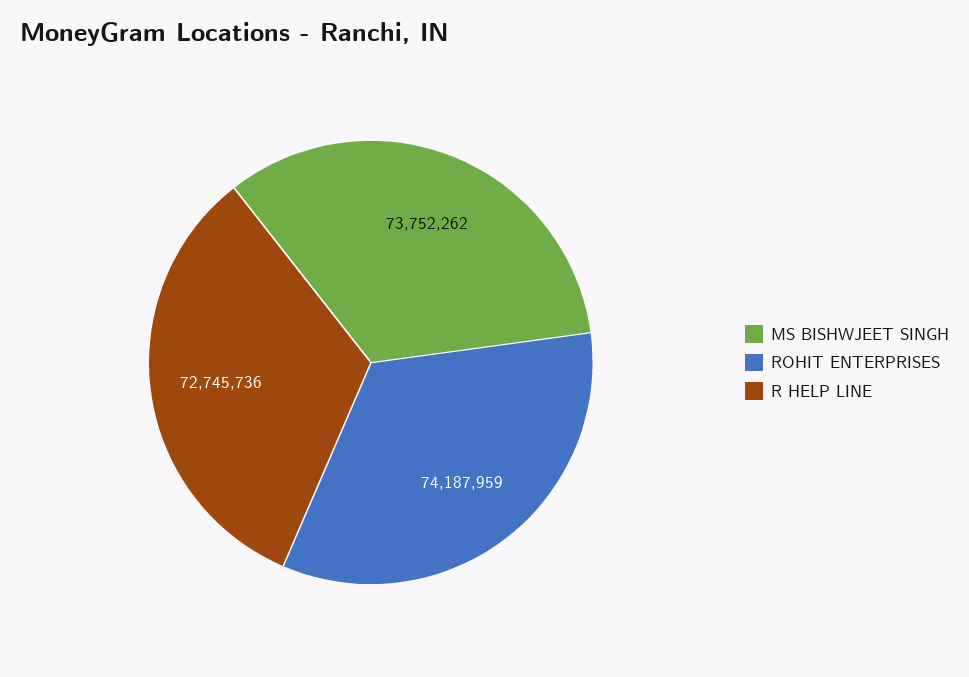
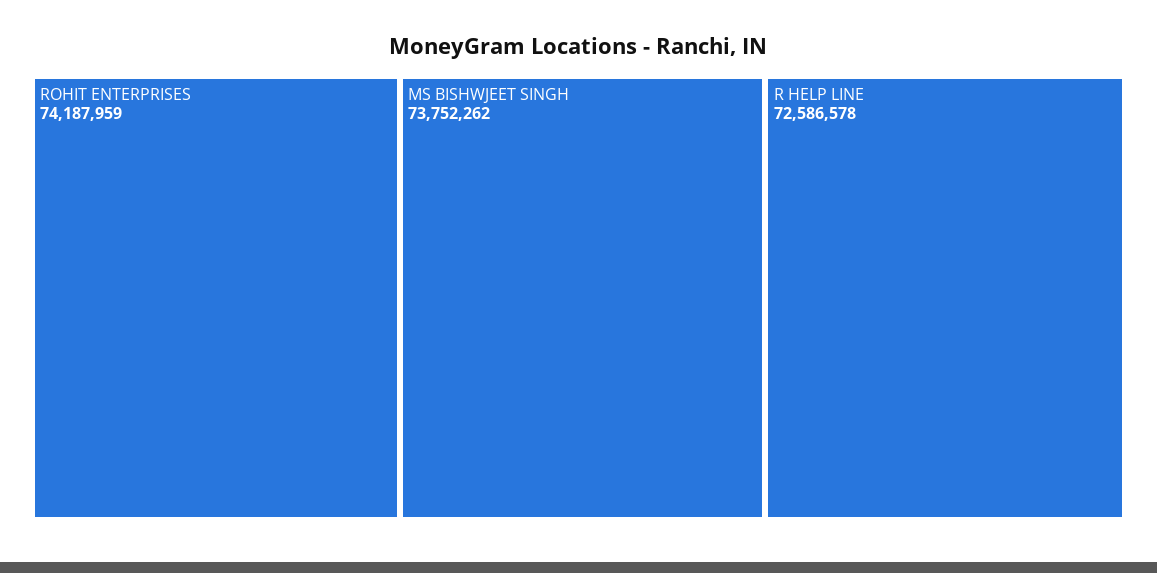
R HELP LINE: 72745736 -> 72586578

